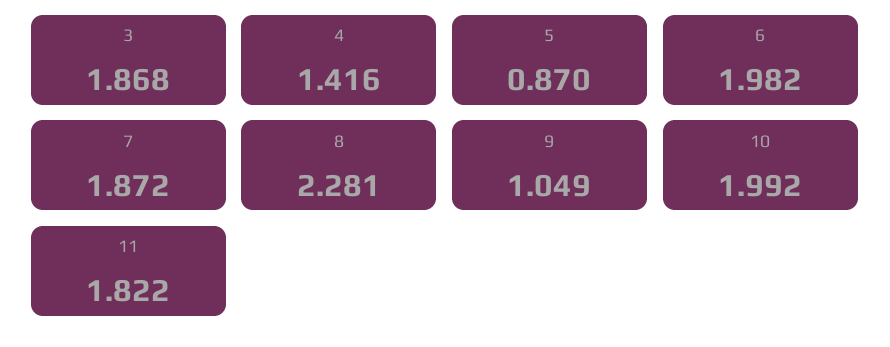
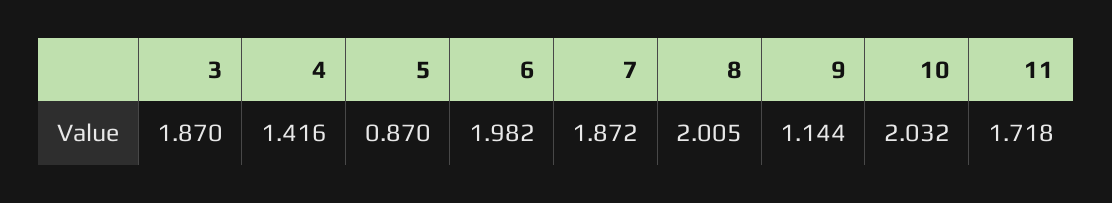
3: 1.868 -> 1.87
8: 2.281 -> 2.005
9: 1.049 -> 1.144
10: 1.992 -> 2.032
11: 1.822 -> 1.718

